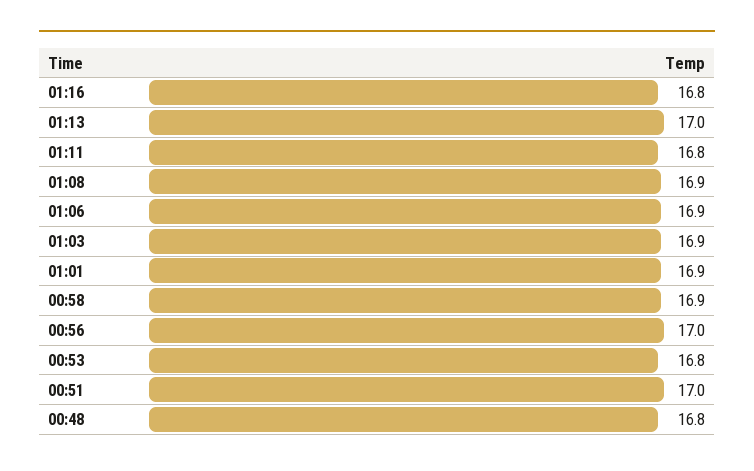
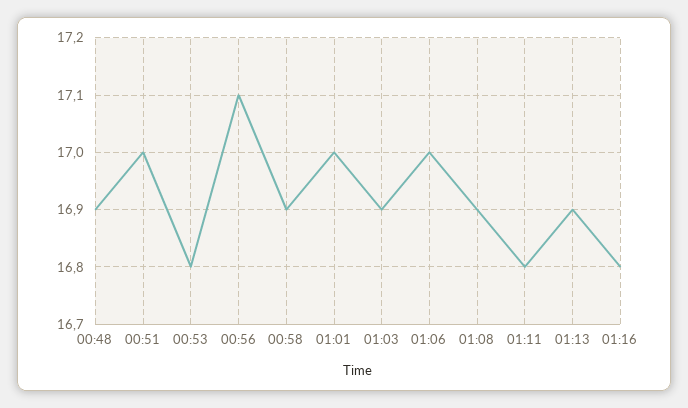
01:13: 17 -> 16.9
01:06: 16.9 -> 17
01:01: 16.9 -> 17
00:56: 17 -> 17.1
00:48: 16.8 -> 16.9

